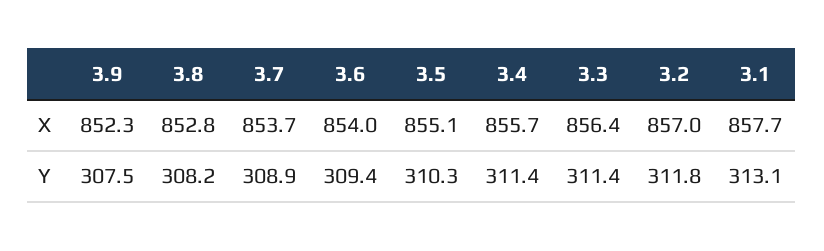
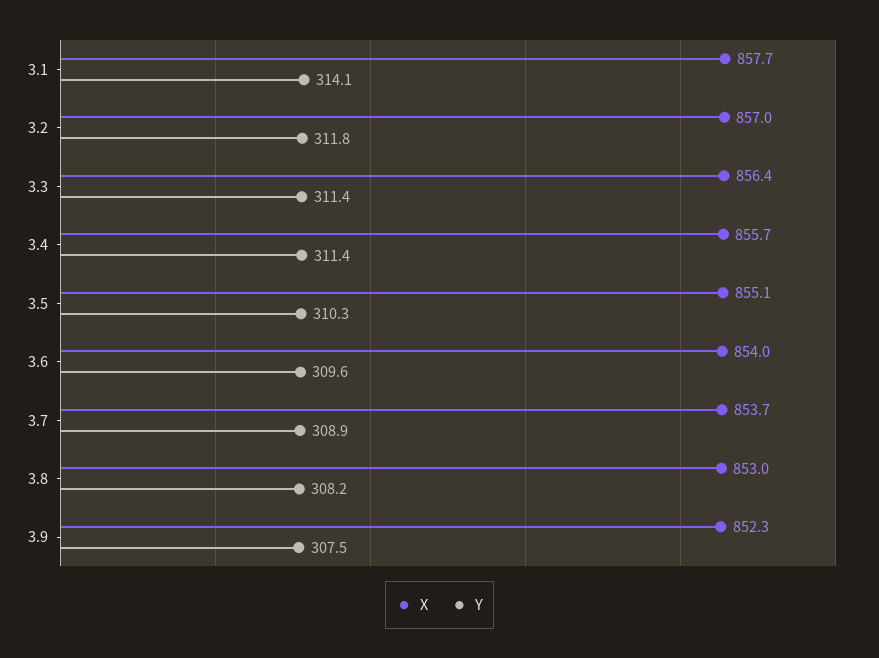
X, 3.8: 852.8 -> 853
Y, 3.6: 309.4 -> 309.6
Y, 3.1: 313.1 -> 314.1

